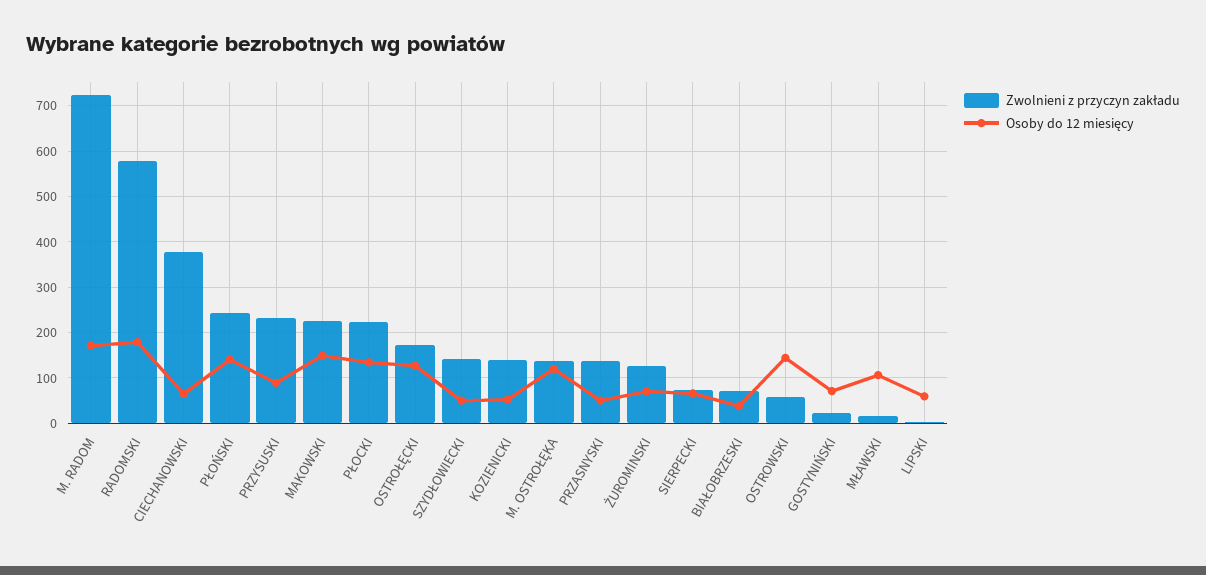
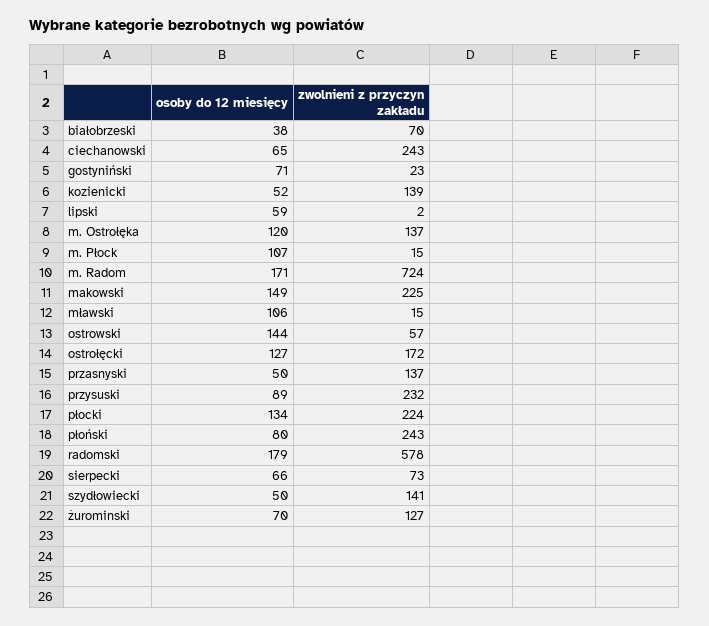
Zwolnieni z przyczyn zakładu, CIECHANOWSKI: 380 -> 243
Osoby do 12 miesięcy, PŁOŃSKI: 140 -> 80
Osoby do 12 miesięcy, m. Płock: none -> 107
Zwolnieni z przyczyn zakładu, m. Płock: none -> 15

